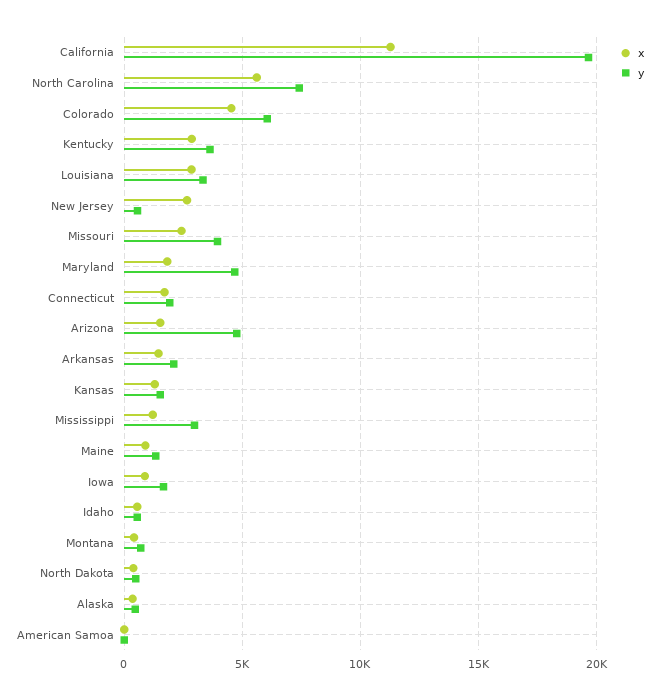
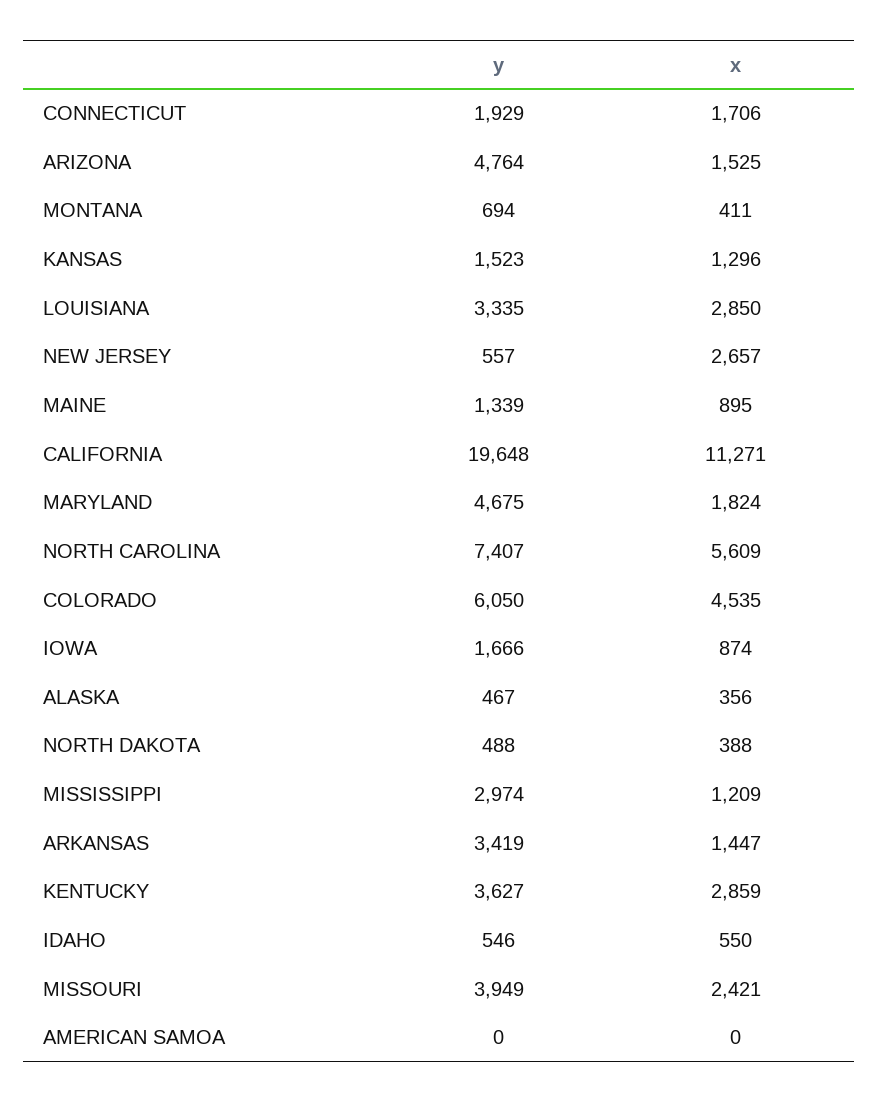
y, Arkansas: 2000 -> 3419

